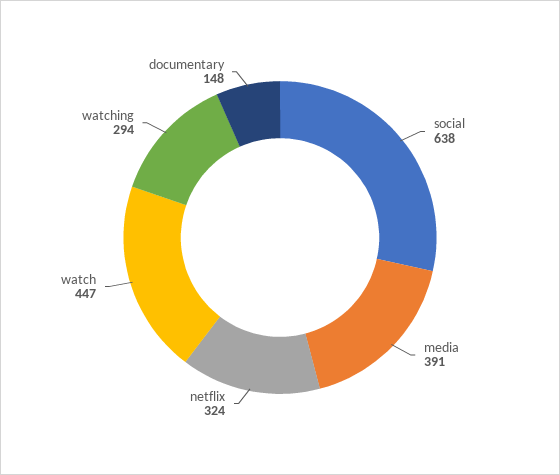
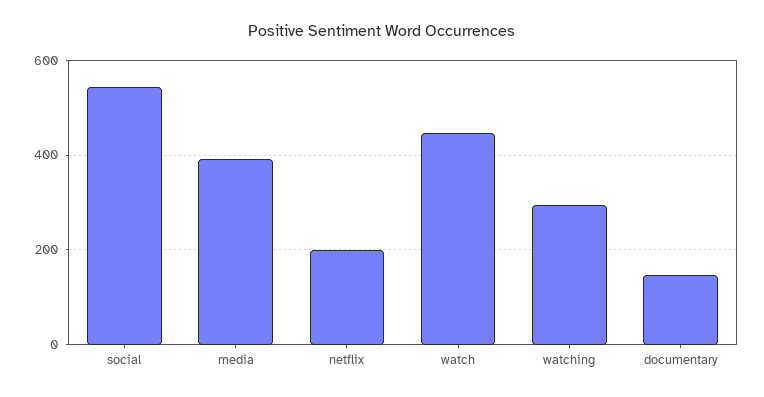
social: 638 -> 540
netflix: 324 -> 200

